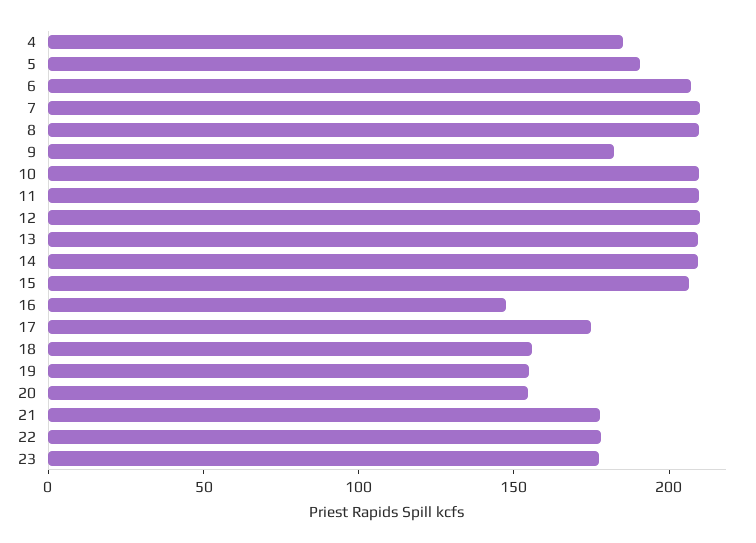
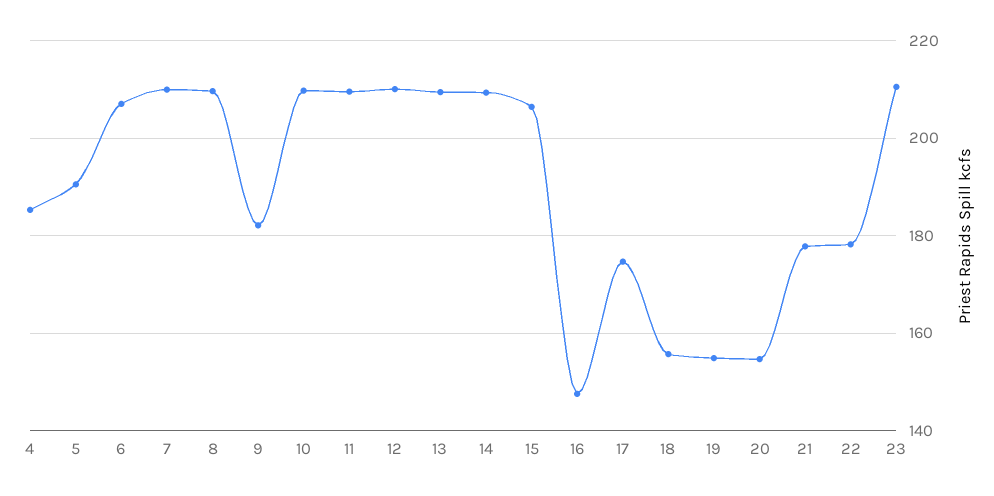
23: 180 -> 210

